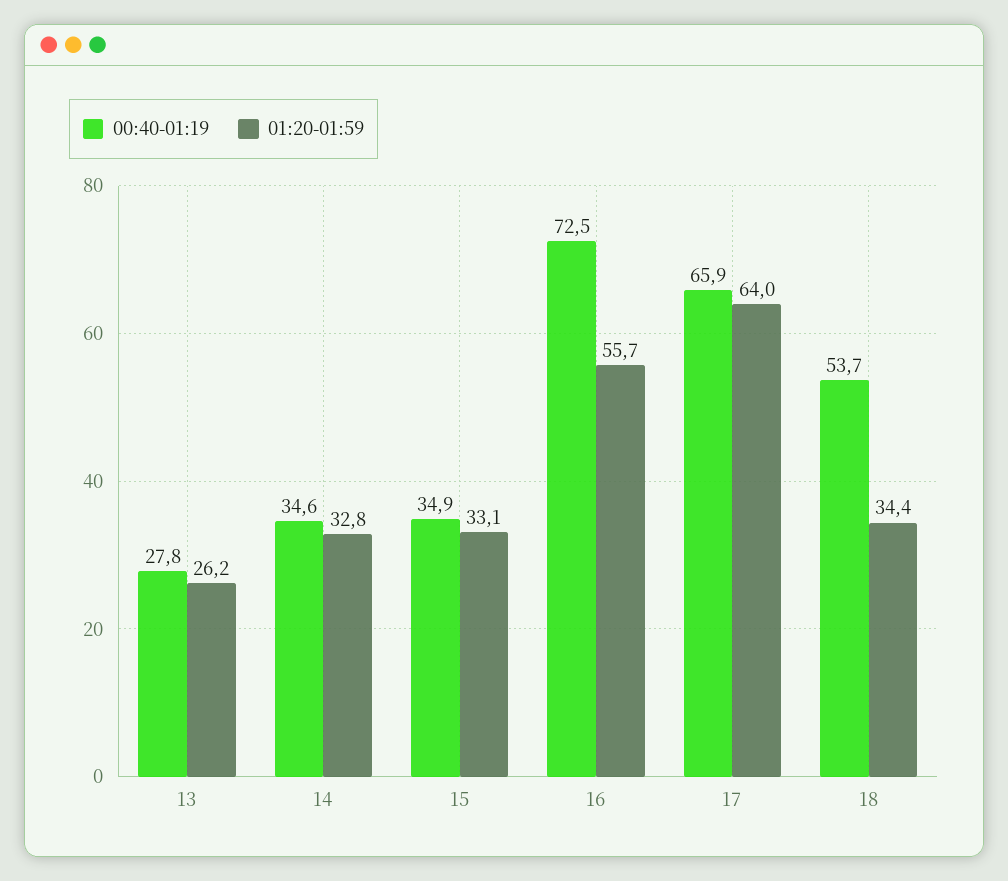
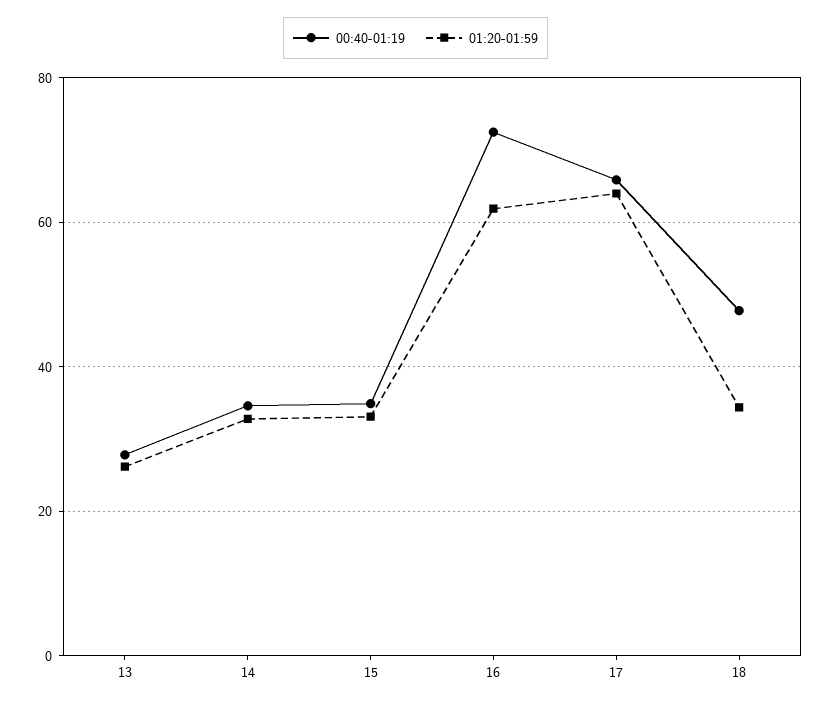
01:20-01:59, 16: 55.7 -> 62
00:40-01:19, 18: 53.7 -> 48

